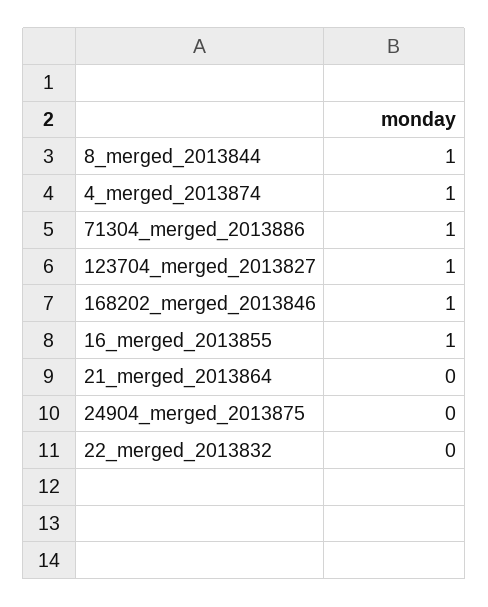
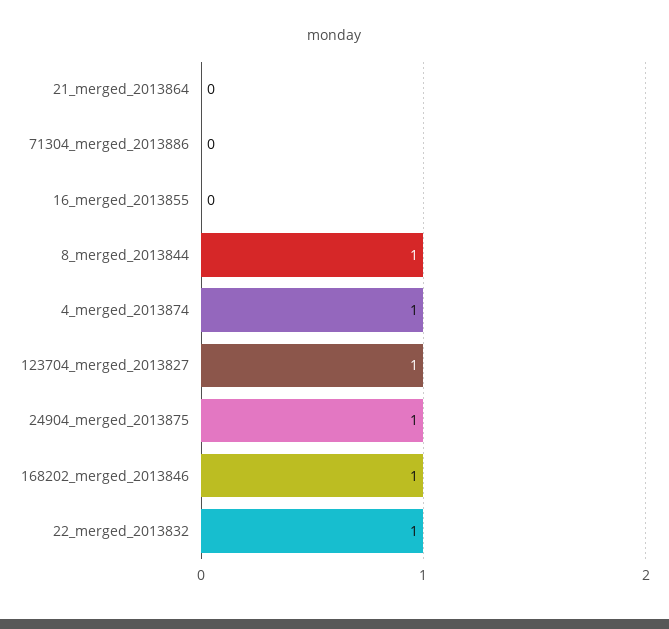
71304_merged_2013886: 1 -> 0
16_merged_2013855: 1 -> 0
24904_merged_2013875: 0 -> 1
22_merged_2013832: 0 -> 1

